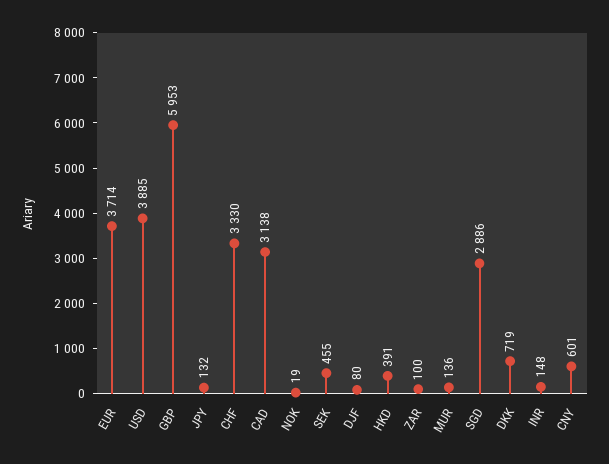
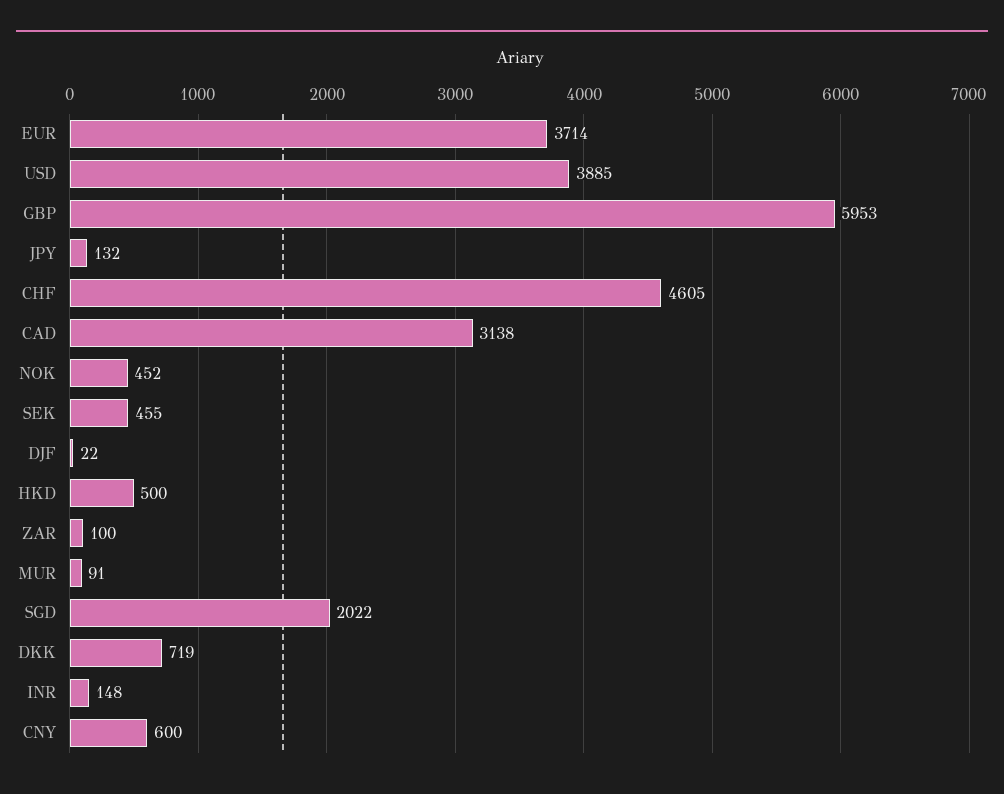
CHF: 3330 -> 4605
NOK: 19 -> 452
DJF: 80 -> 22
HKD: 391 -> 500
MUR: 136 -> 91
SGD: 2886 -> 2022
CNY: 601 -> 600

